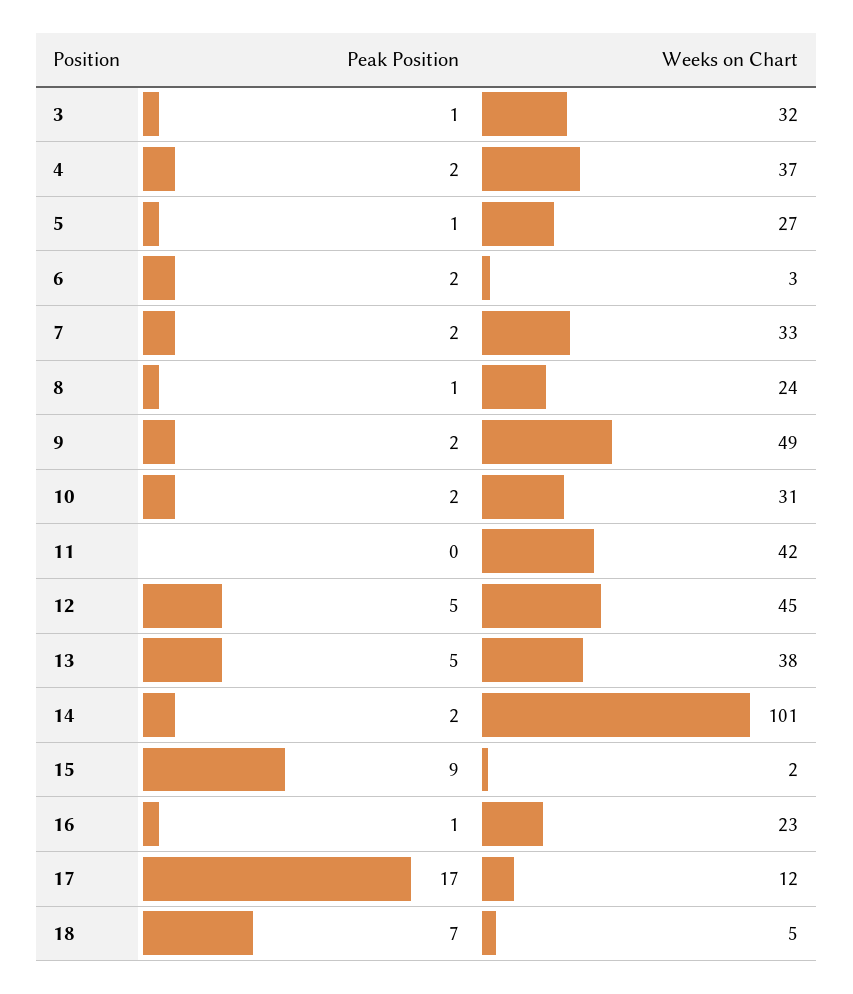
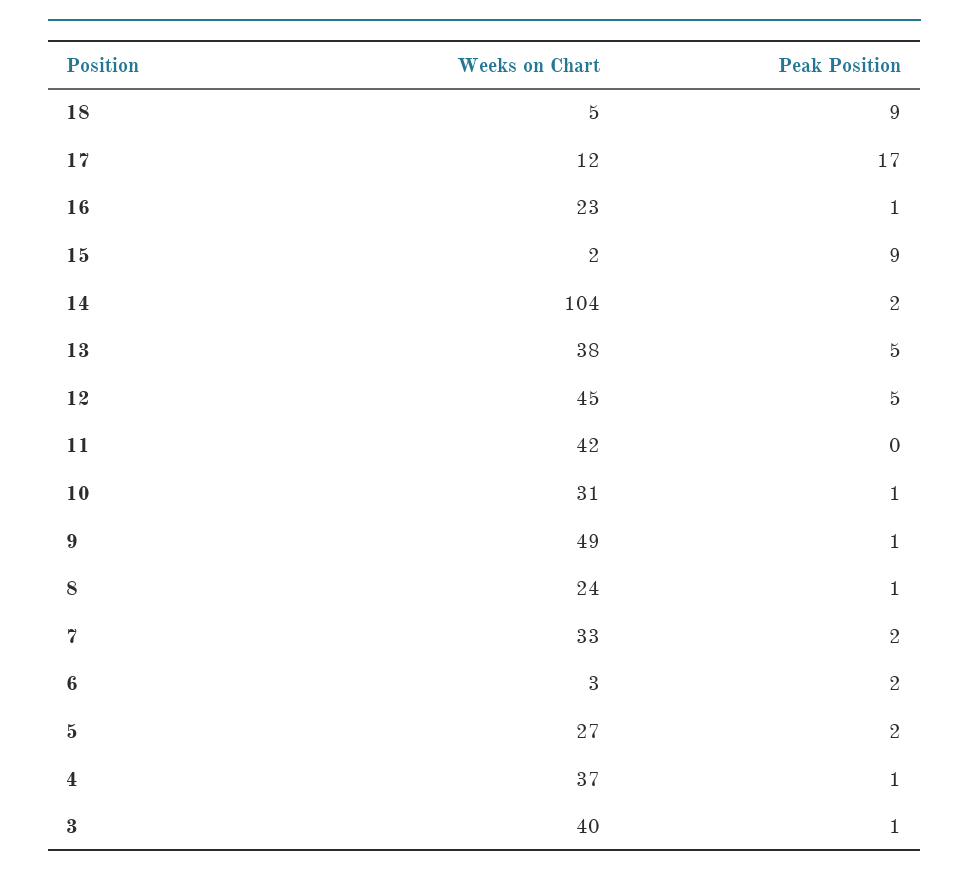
Weeks on Chart, 3: 32 -> 40
Peak Position, 4: 2 -> 1
Peak Position, 5: 1 -> 2
Peak Position, 9: 2 -> 1
Peak Position, 10: 2 -> 1
Weeks on Chart, 14: 101 -> 104
Peak Position, 18: 7 -> 9

